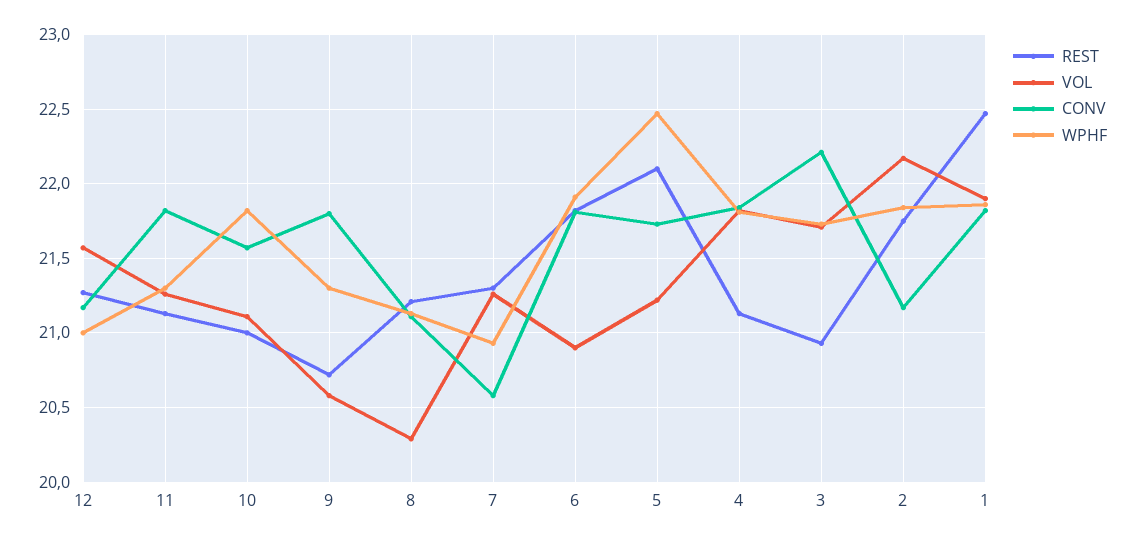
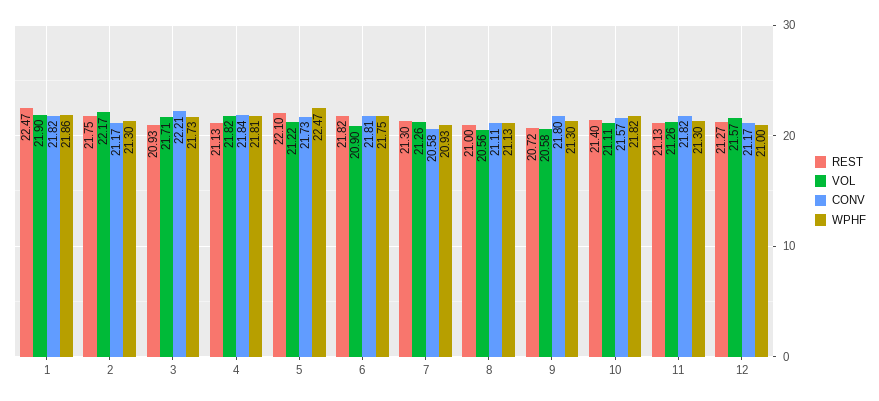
REST, 10: 21 -> 21.4
REST, 8: 21.2 -> 21
VOL, 8: 20.3 -> 20.56
WPHF, 6: 21.9 -> 21.75
WPHF, 2: 21.85 -> 21.3

